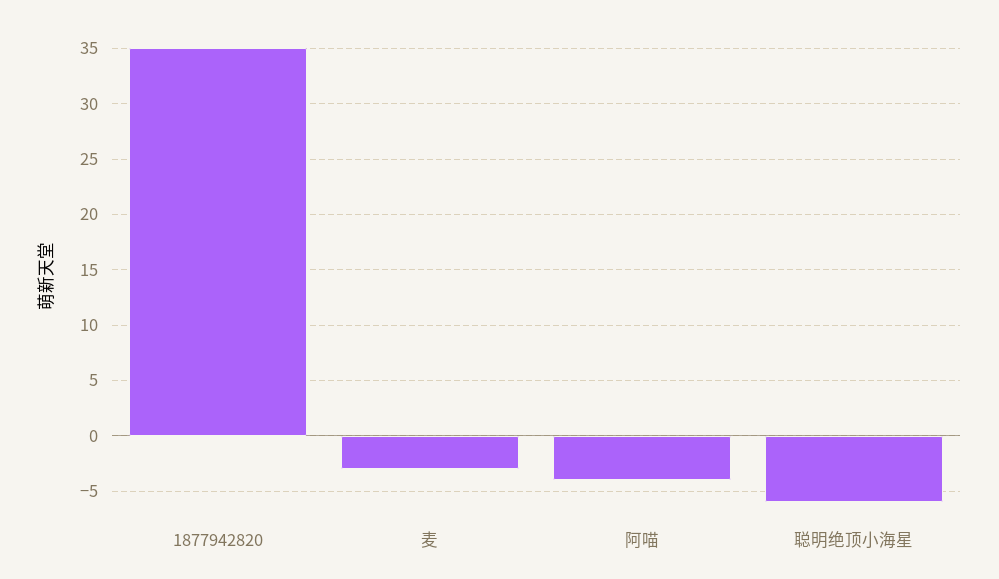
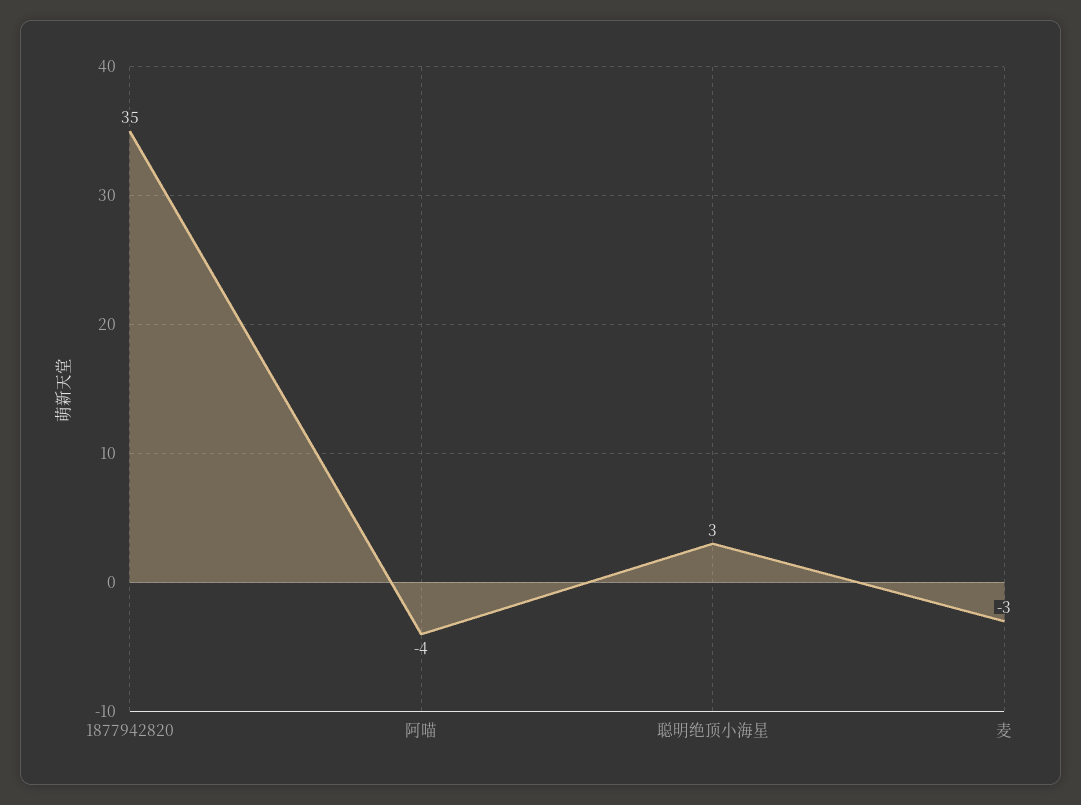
聪明绝顶小海星: -6 -> 3

